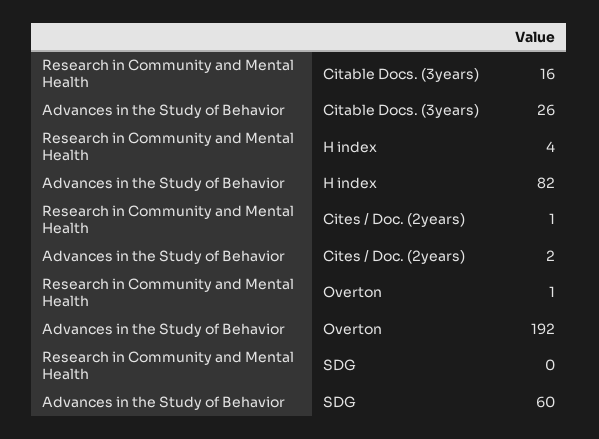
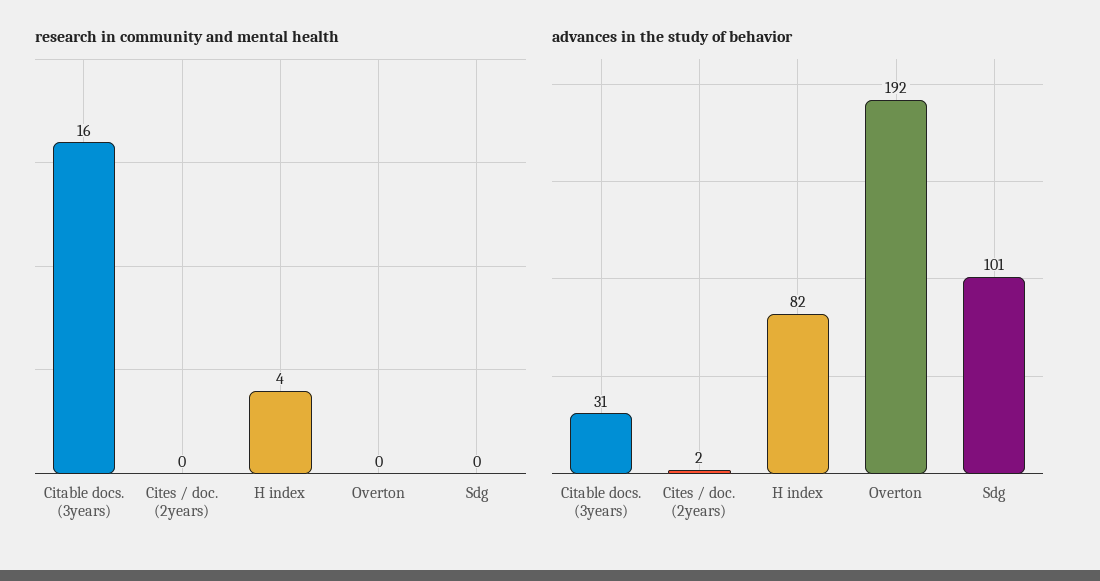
Advances in the Study of Behavior, Citable Docs. (3years): 26 -> 31
Research in Community and Mental Health, Cites / Doc. (2years): 1 -> 0
Research in Community and Mental Health, Overton: 1 -> 0
Advances in the Study of Behavior, SDG: 60 -> 101

